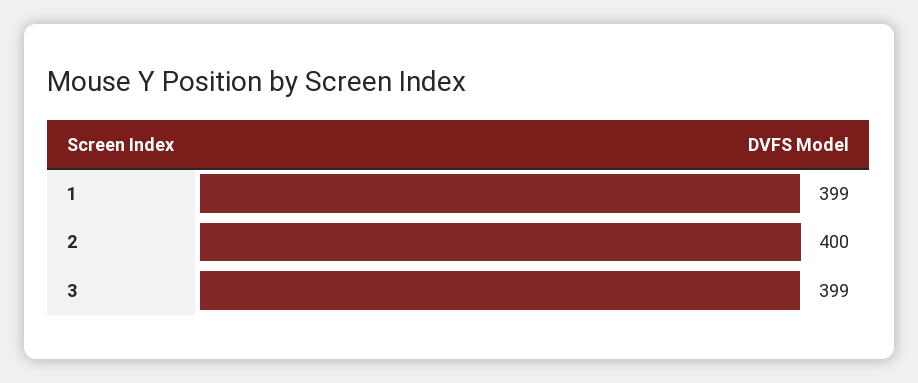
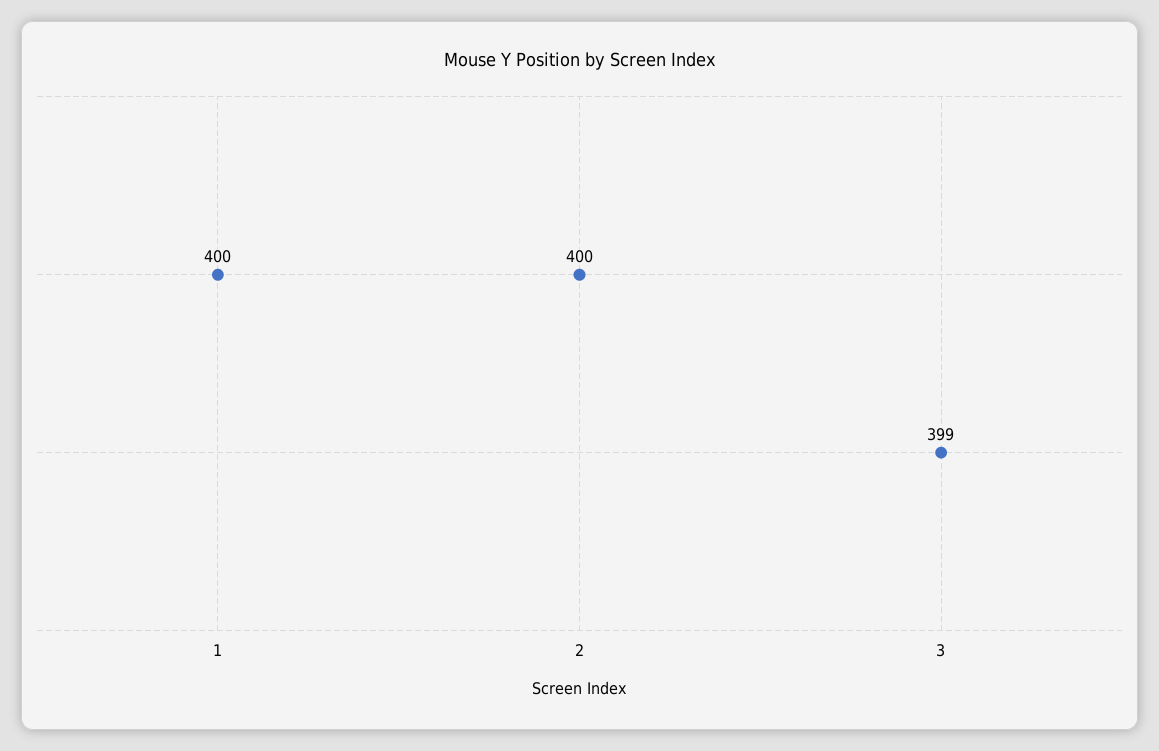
1: 399 -> 400

